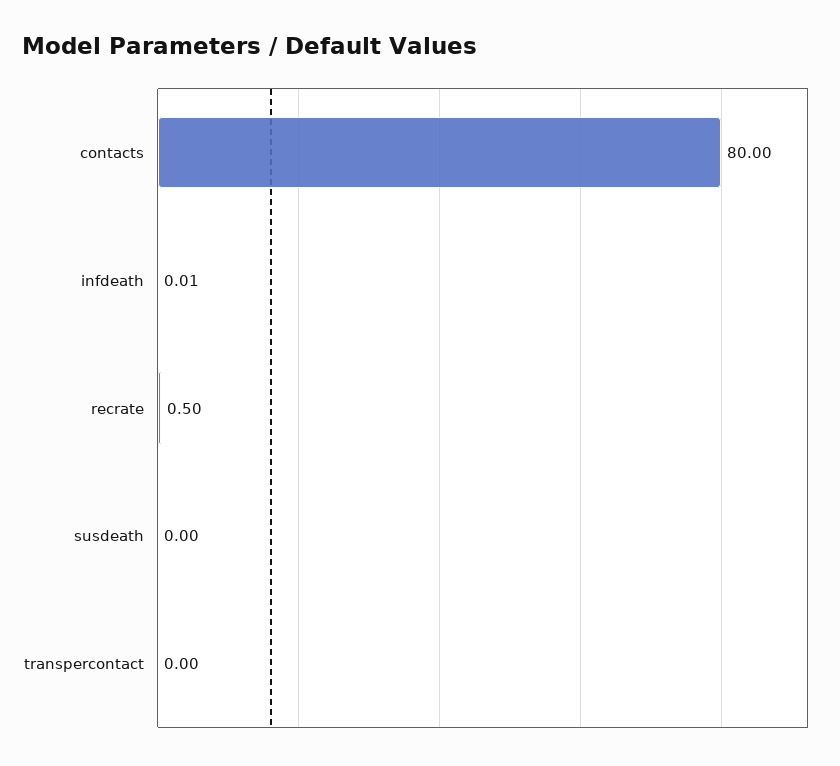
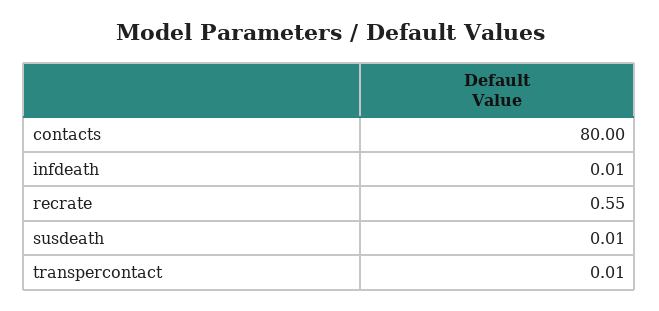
recrate: 0.5 -> 0.55
susdeath: 0 -> 0.01
transpercontact: 0 -> 0.01

